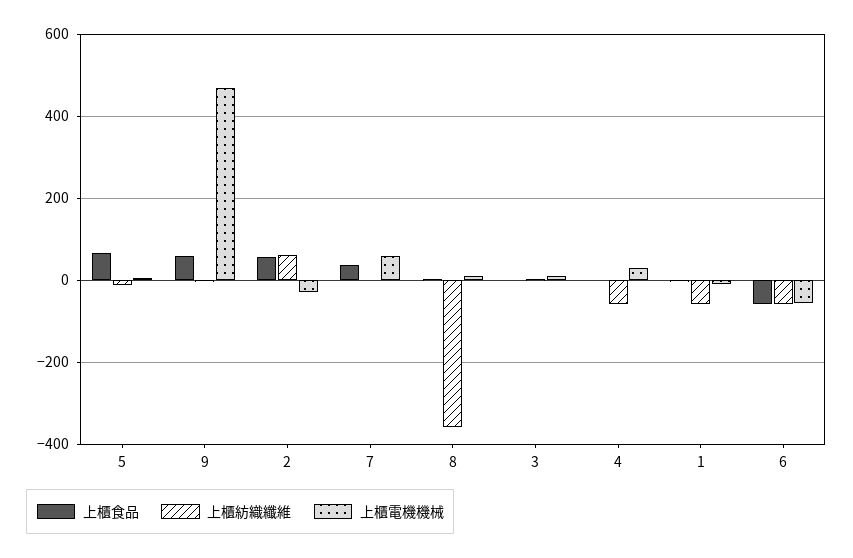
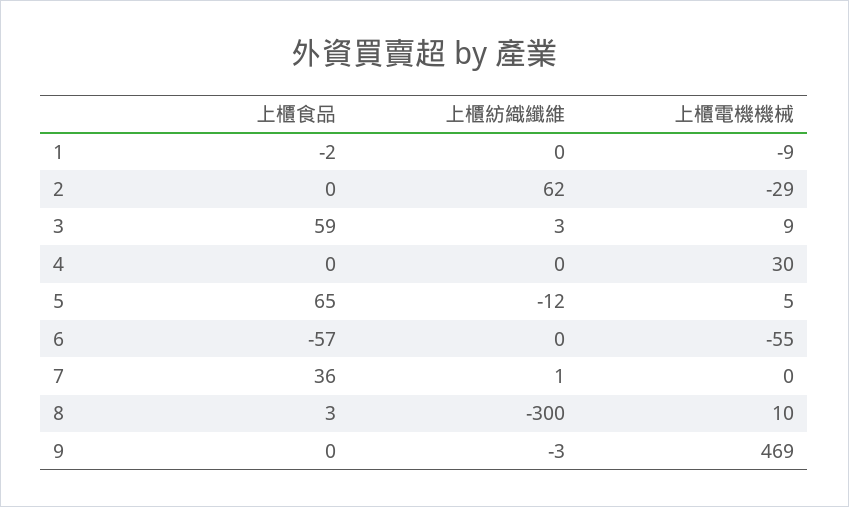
上櫃食品, 9: 60 -> 0
上櫃食品, 2: 60 -> 0
上櫃電機機械, 7: 60 -> 0
上櫃紡織纖維, 8: -360 -> -300
上櫃食品, 3: 0 -> 59
上櫃紡織纖維, 4: -60 -> 0
上櫃紡織纖維, 1: -60 -> 0
上櫃紡織纖維, 6: -60 -> 0

